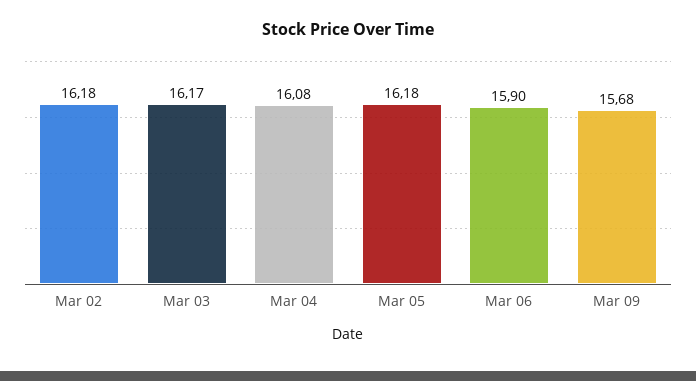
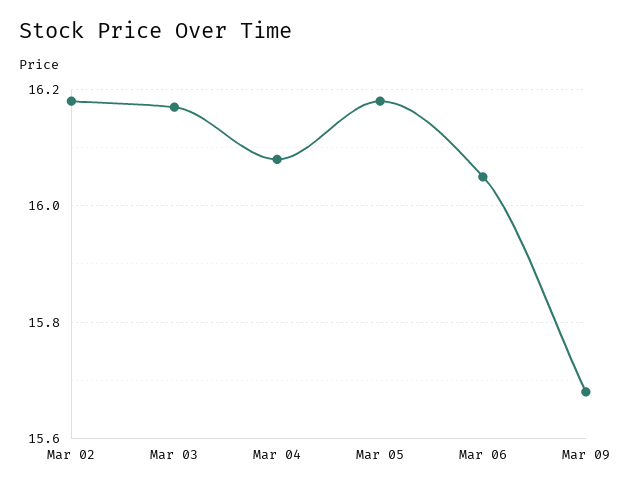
Mar 06: 15.9 -> 16.05

